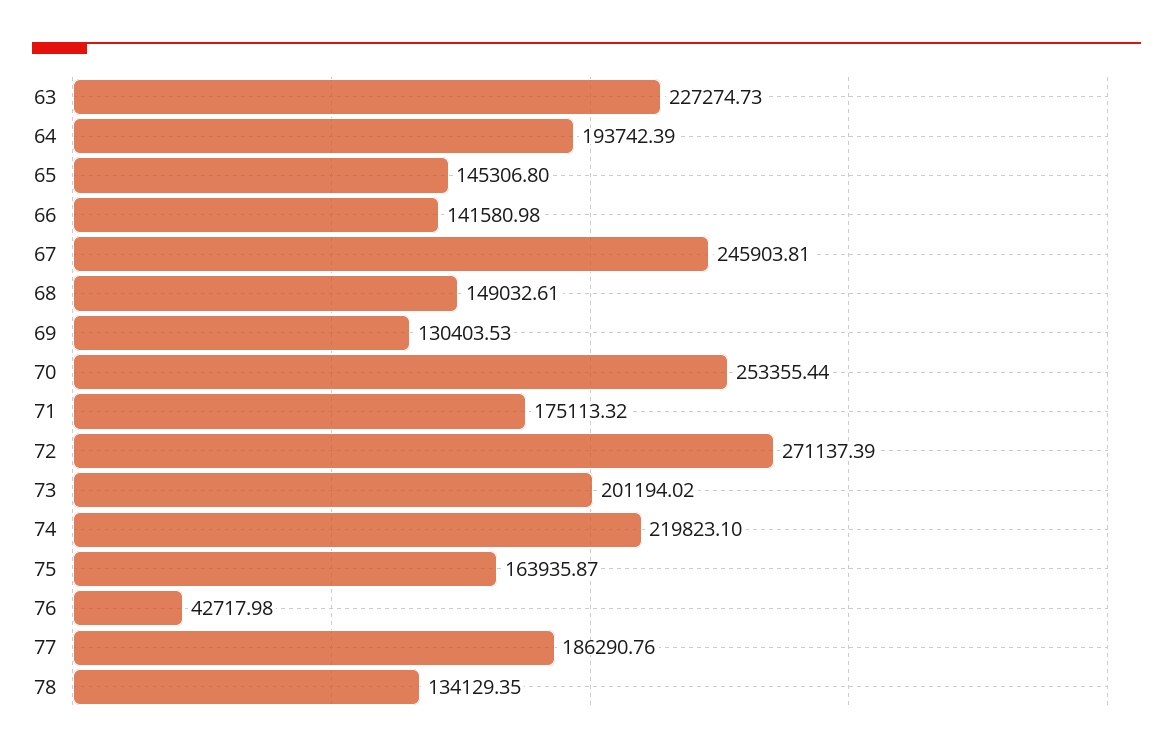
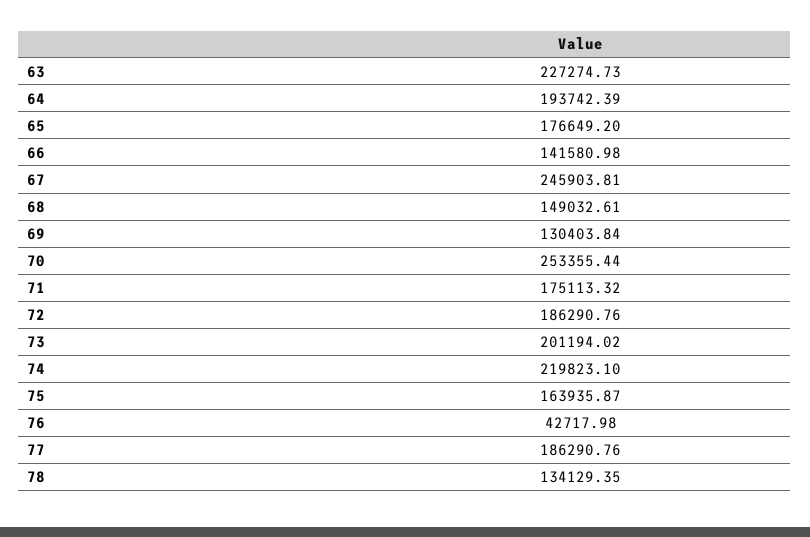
65: 145306.8 -> 176649.2
69: 130403.53 -> 130403.84
72: 271137.39 -> 186290.76

